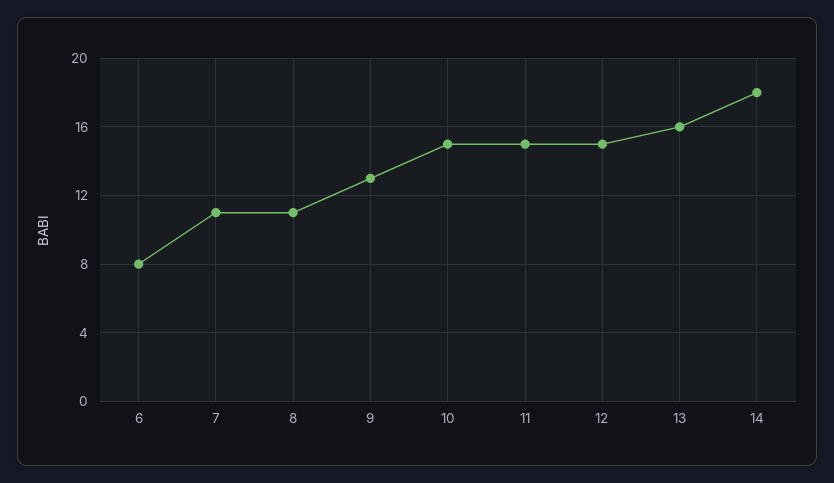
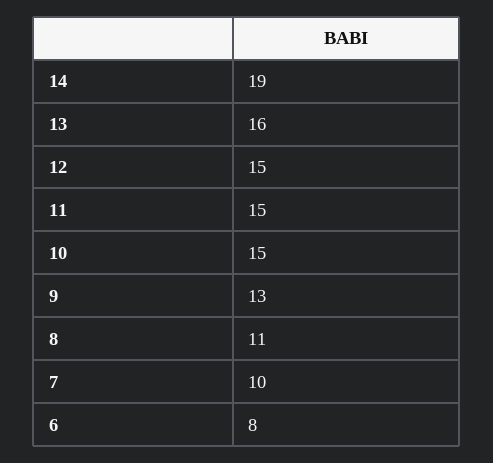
7: 11 -> 10
14: 18 -> 19

